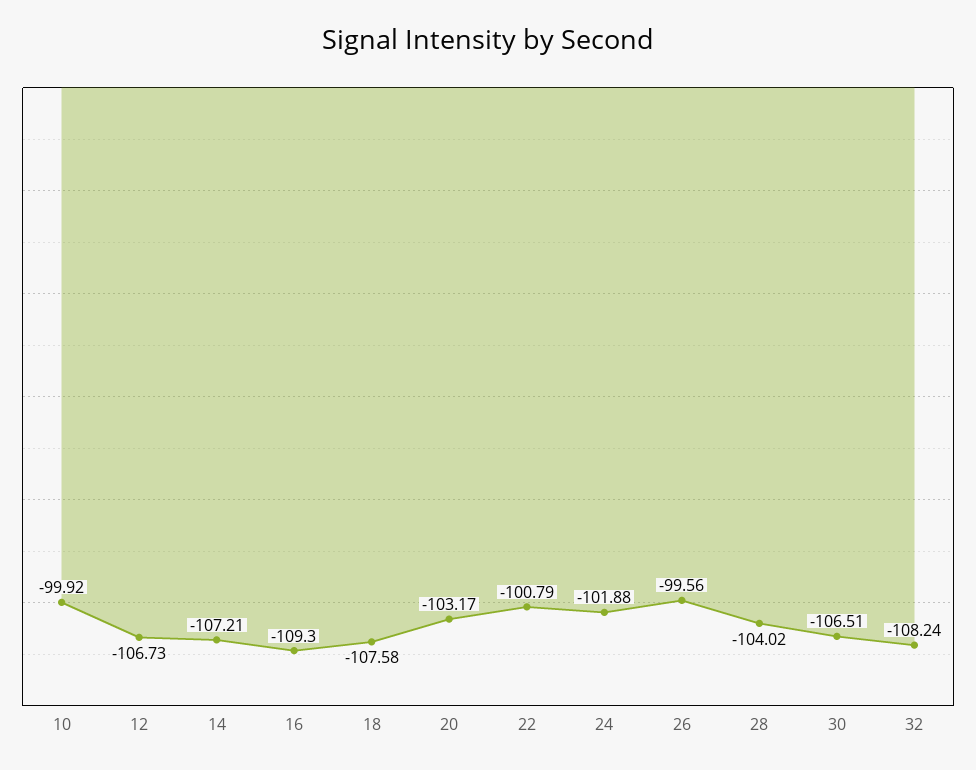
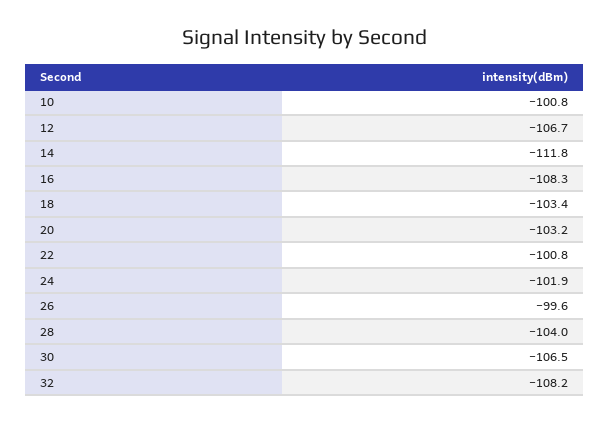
10: -99.92 -> -100.8
14: -107.21 -> -111.8
16: -109.3 -> -108.3
18: -107.58 -> -103.4

